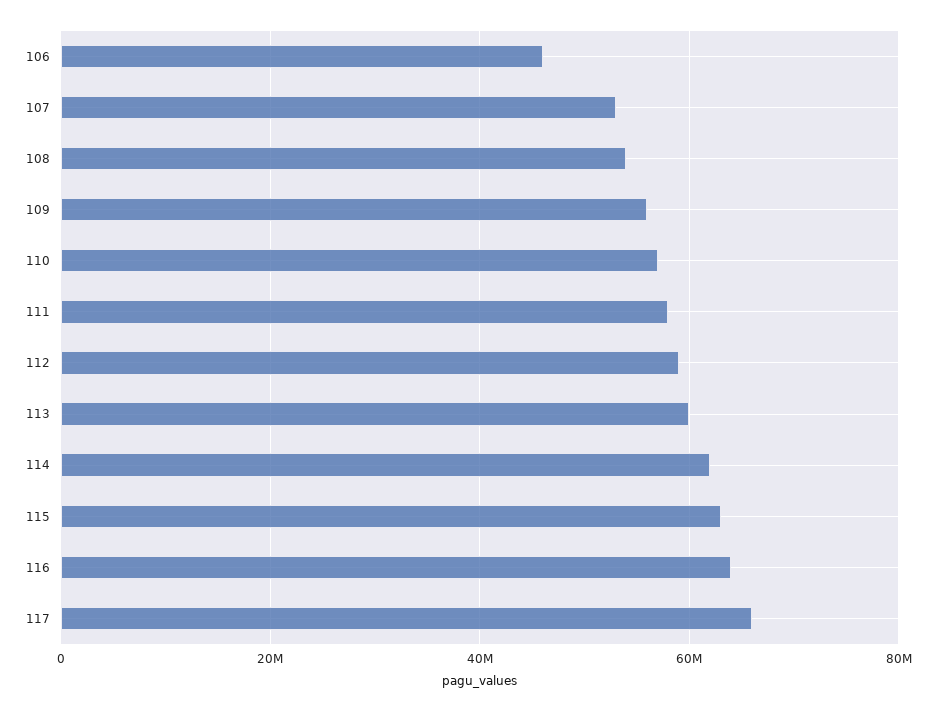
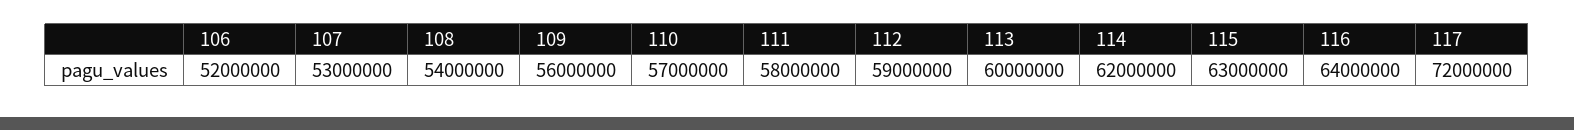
106: 46000000 -> 52000000
117: 66000000 -> 72000000

